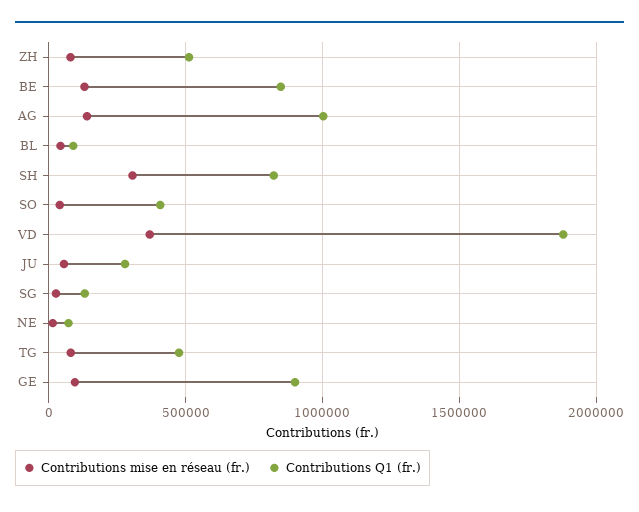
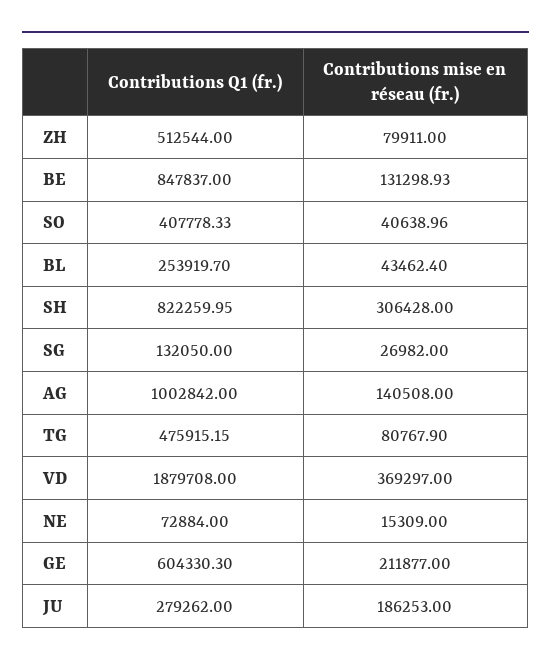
Contributions Q1 (fr.), BL: 100000 -> 253919.7
Contributions mise en réseau (fr.), JU: 50000 -> 186253
Contributions mise en réseau (fr.), GE: 100000 -> 211877
Contributions Q1 (fr.), GE: 900000 -> 604330.3

